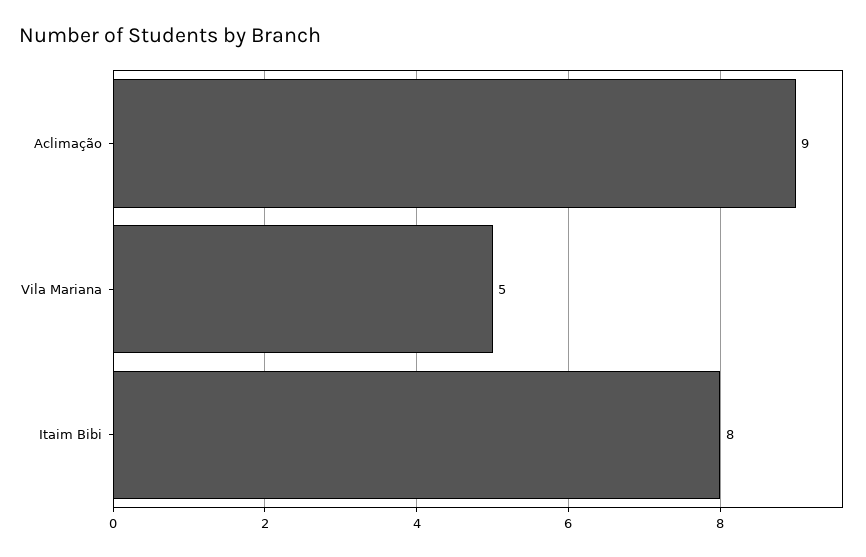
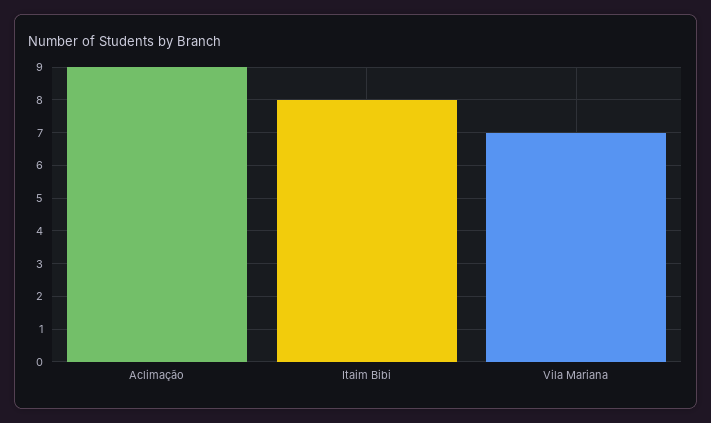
Vila Mariana: 5 -> 7

